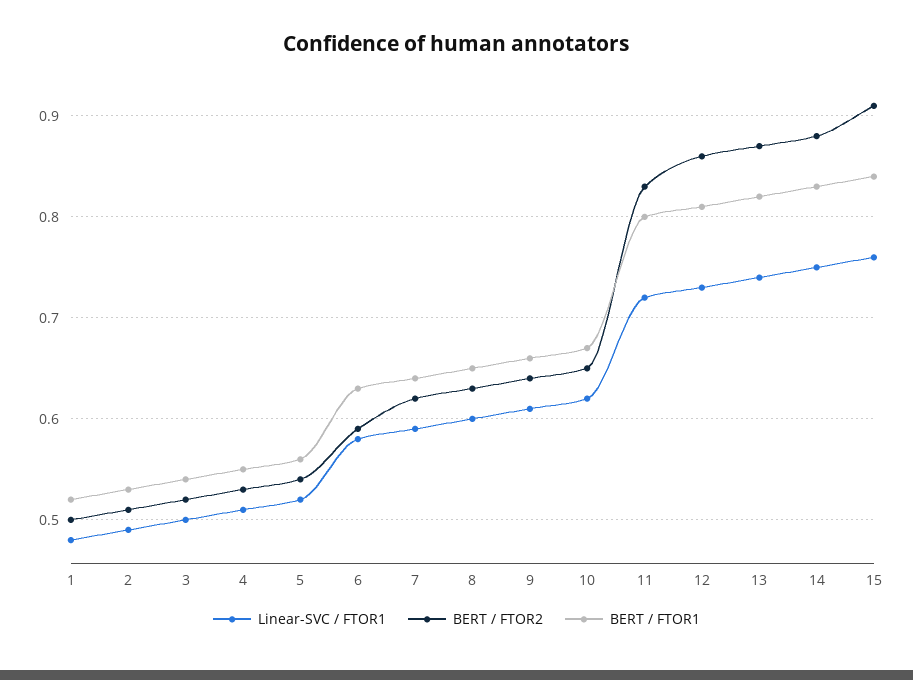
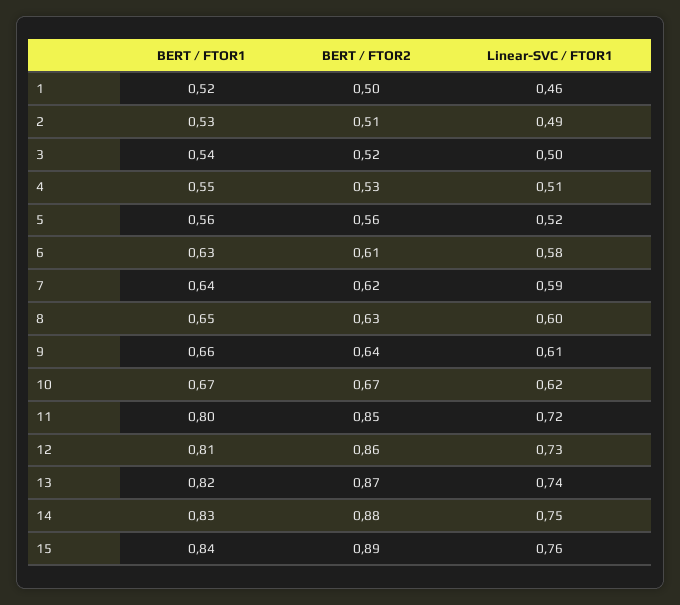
Linear-SVC / FTOR1, 1: 0.48 -> 0.46
BERT / FTOR2, 5: 0.54 -> 0.56
BERT / FTOR2, 6: 0.59 -> 0.61
BERT / FTOR2, 10: 0.65 -> 0.67
BERT / FTOR2, 11: 0.83 -> 0.85
BERT / FTOR2, 15: 0.91 -> 0.89

